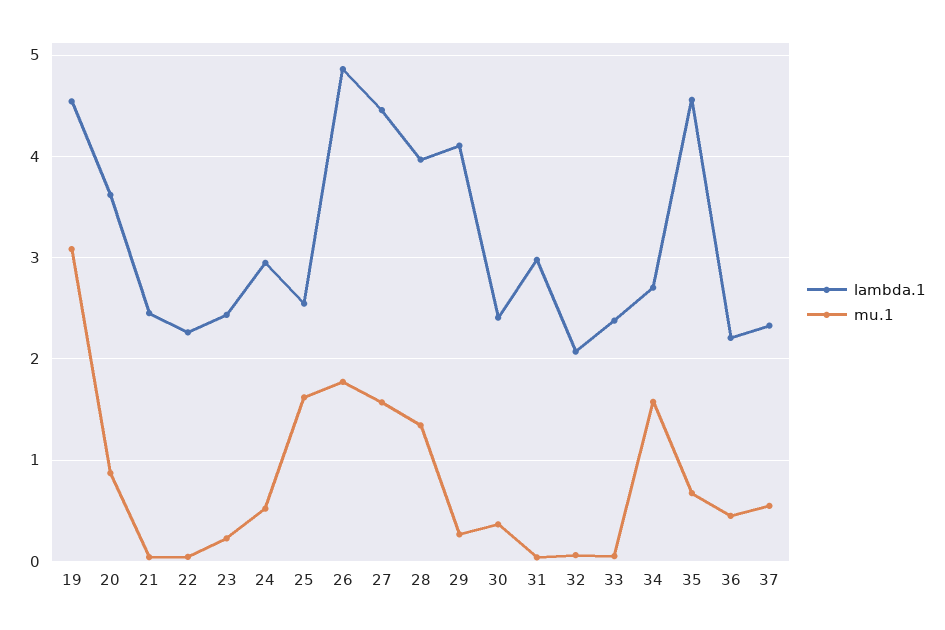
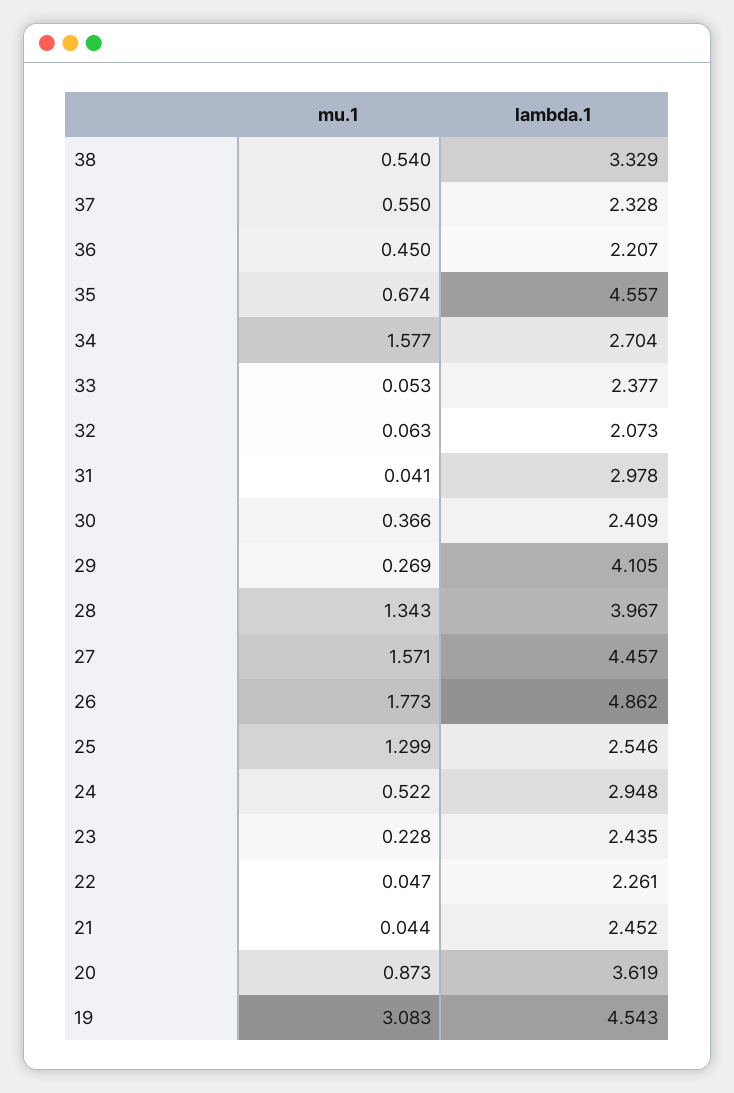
mu.1, 25: 1.6 -> 1.299
mu.1, 38: none -> 0.54
lambda.1, 38: none -> 3.329

